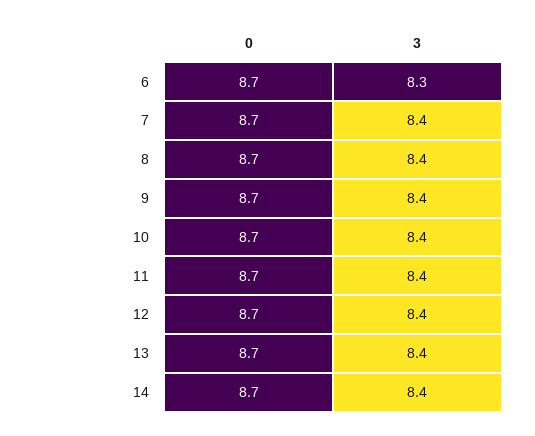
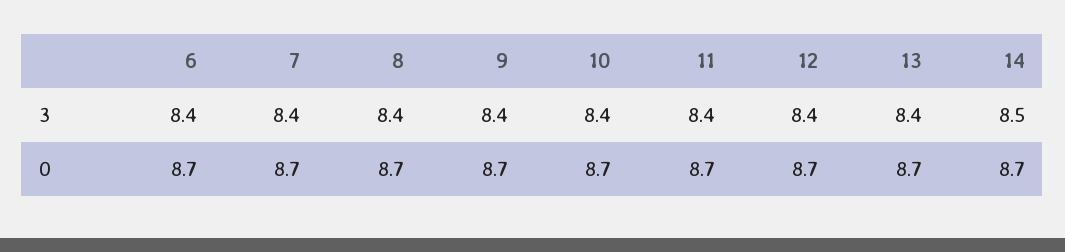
3, 6: 8.3 -> 8.4
3, 14: 8.4 -> 8.5

